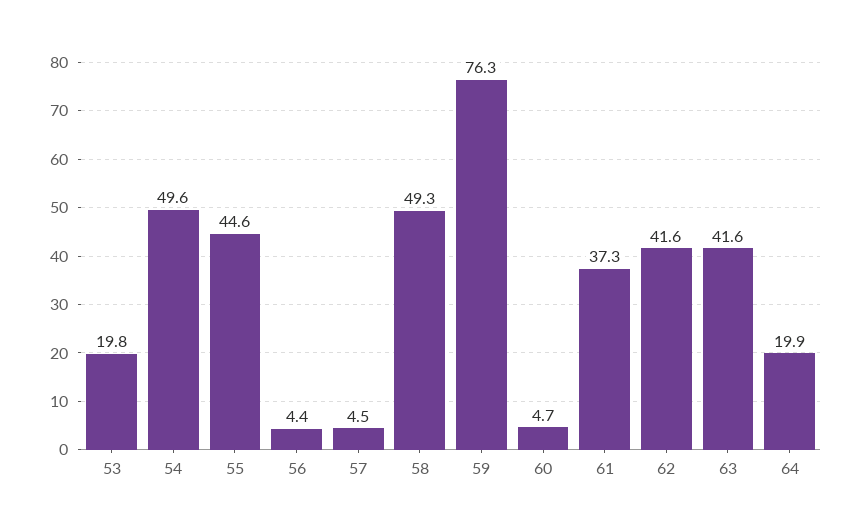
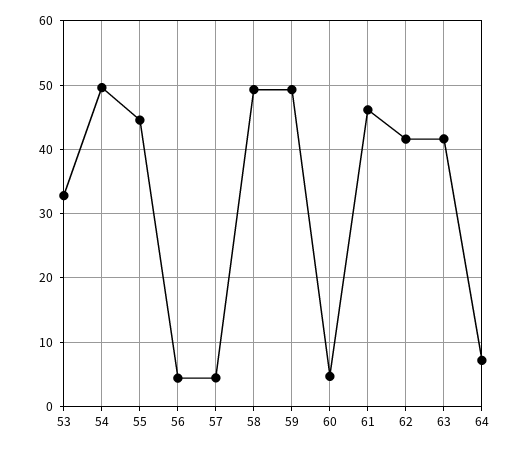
53: 19.8 -> 33
59: 76.3 -> 49
61: 37.3 -> 46
64: 19.9 -> 7

